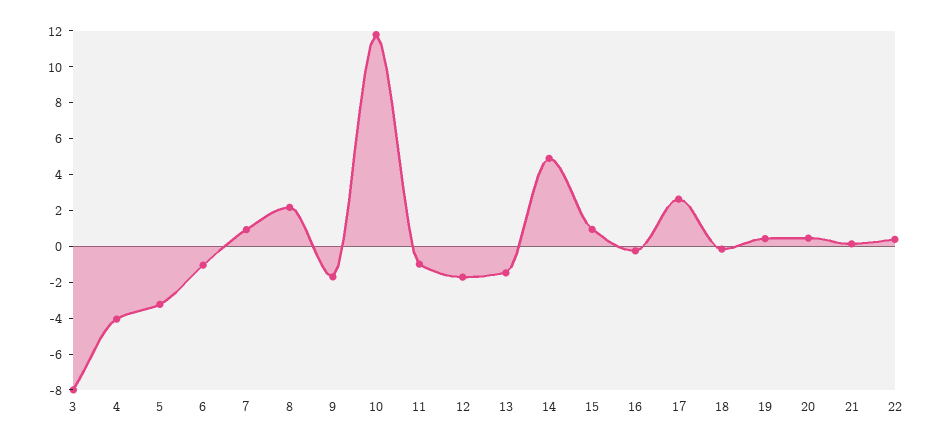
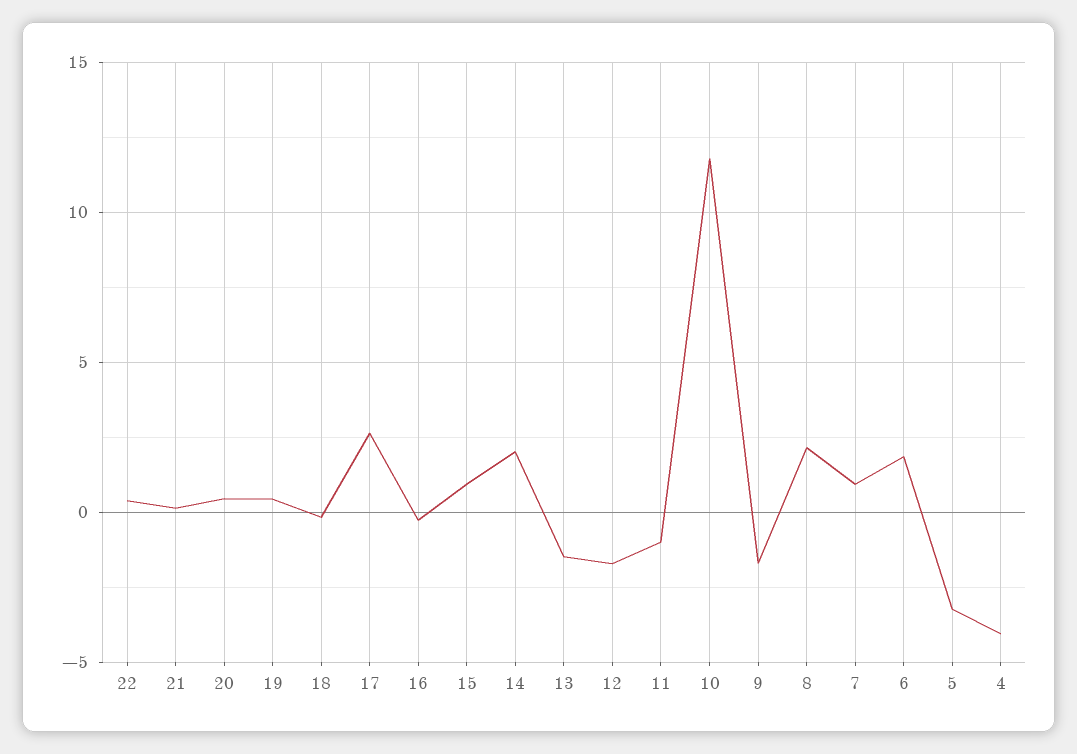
3: -8 -> none
6: -1 -> 2
14: 5 -> 2

